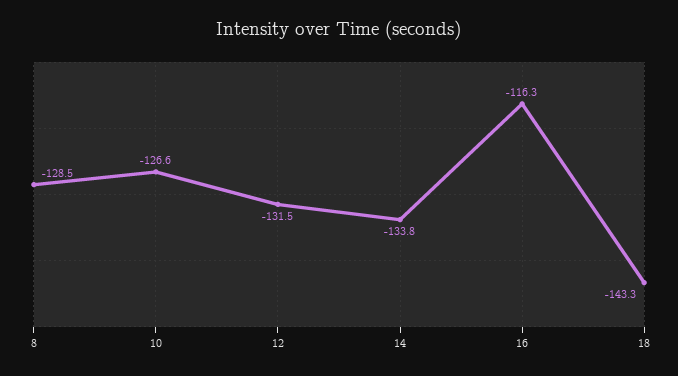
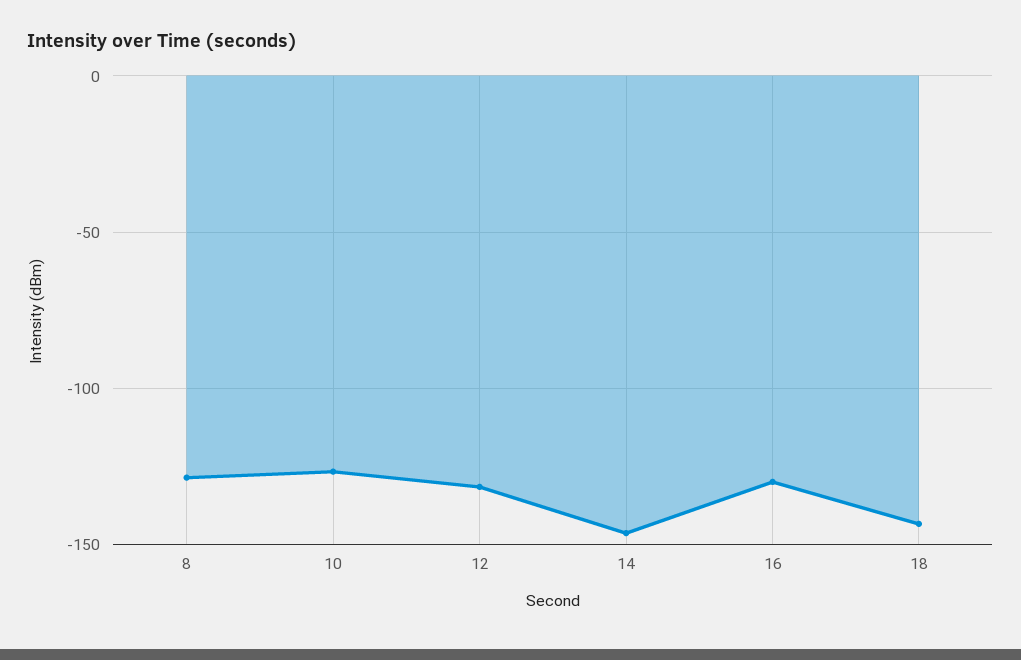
14: -133.8 -> -145
16: -116.3 -> -130

